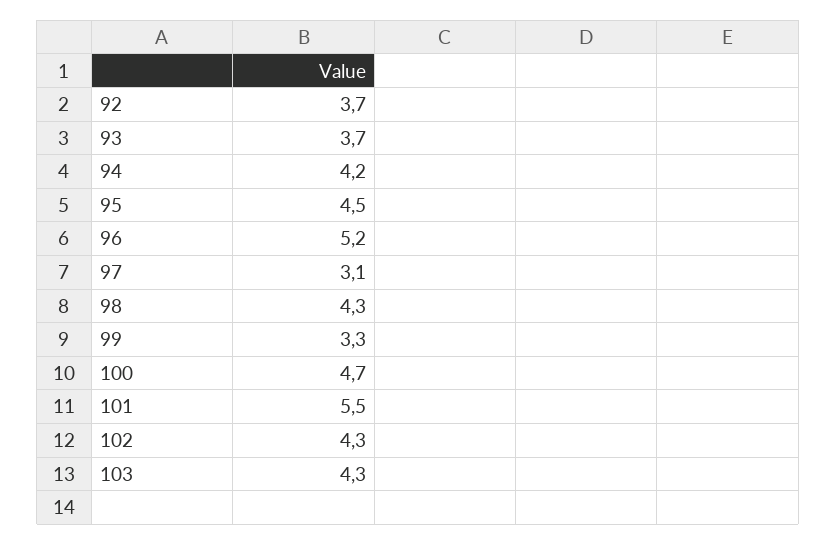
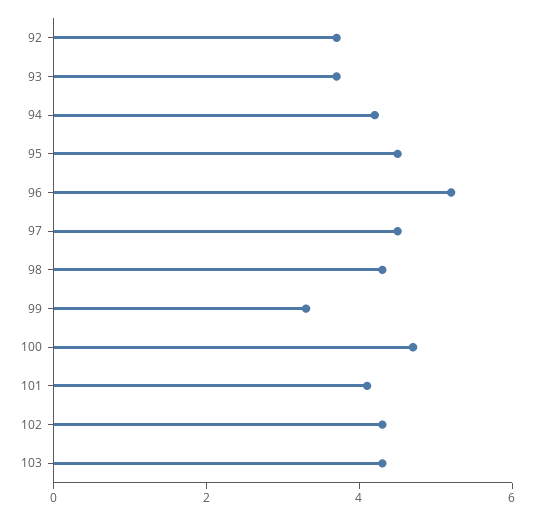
97: 3.1 -> 4.5
101: 5.5 -> 4

